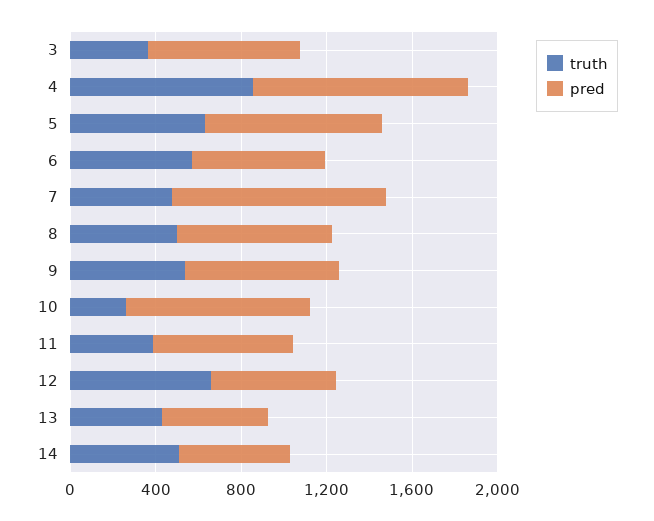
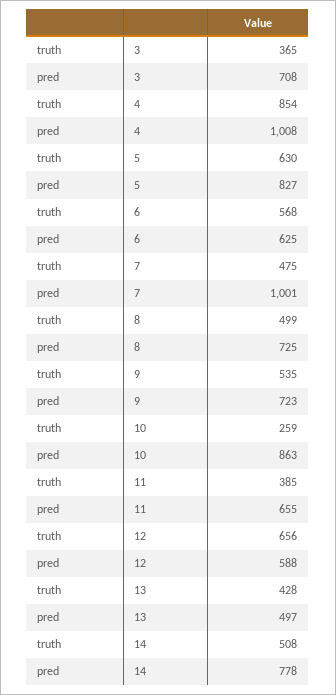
pred, 14: 500 -> 778

